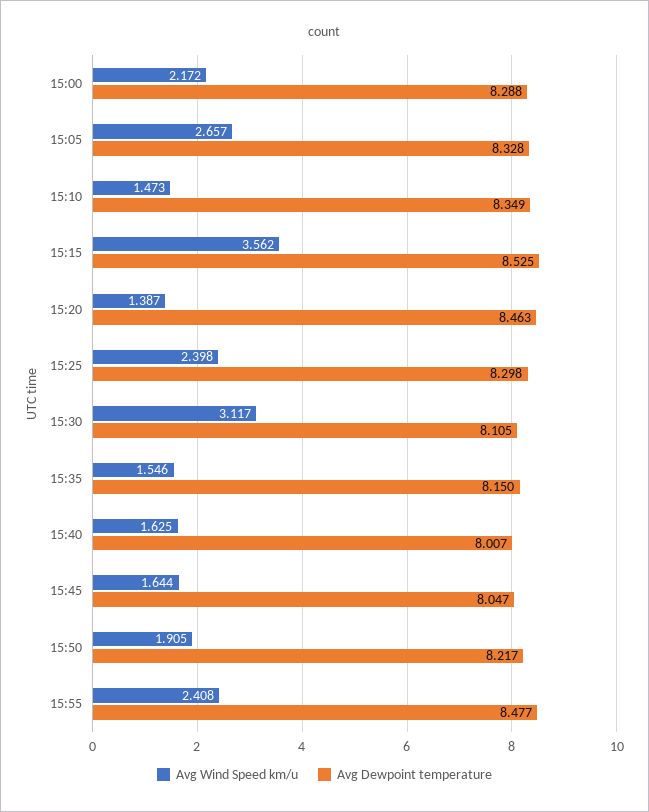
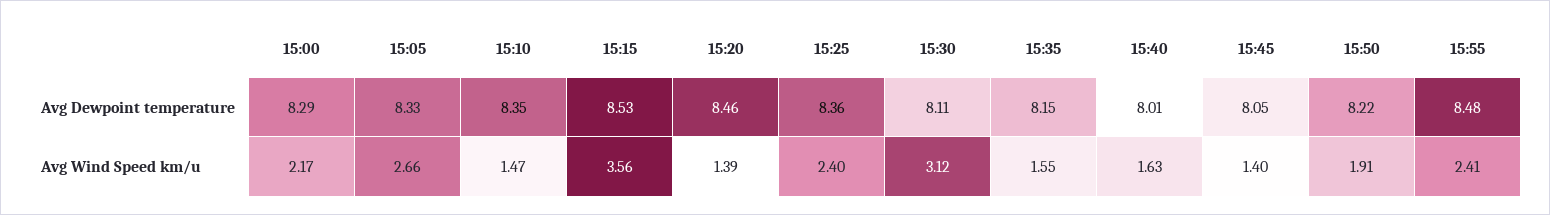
Avg Dewpoint temperature, 15:25: 8.298 -> 8.36
Avg Wind Speed km/u, 15:45: 1.644 -> 1.4

